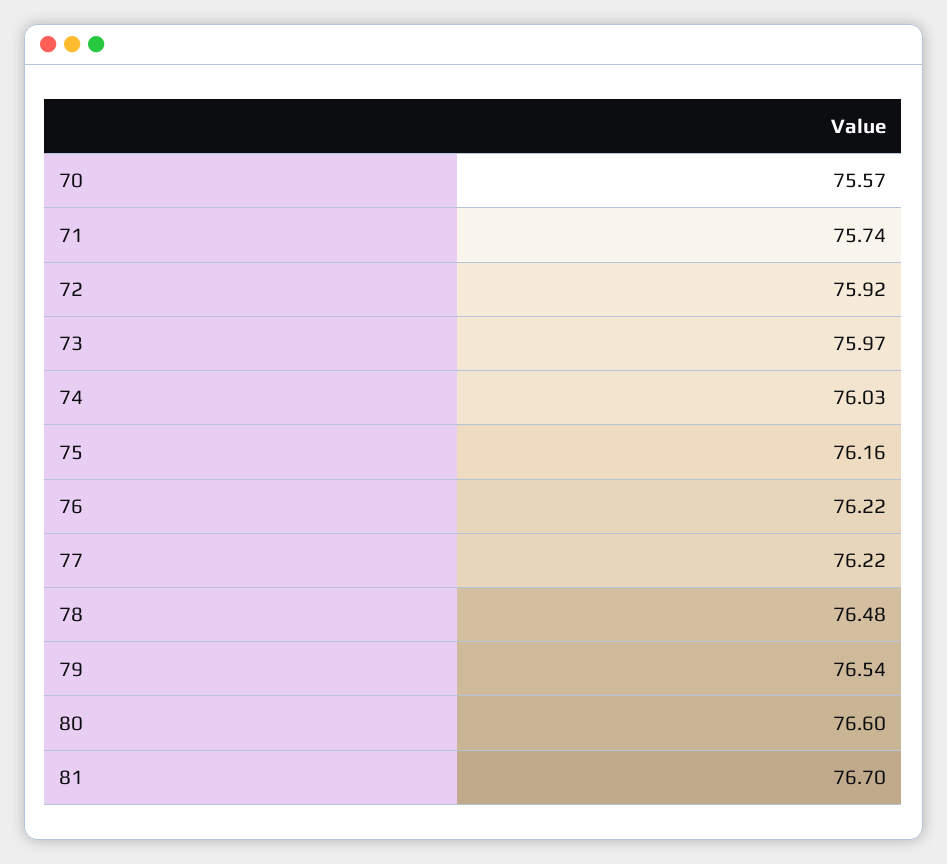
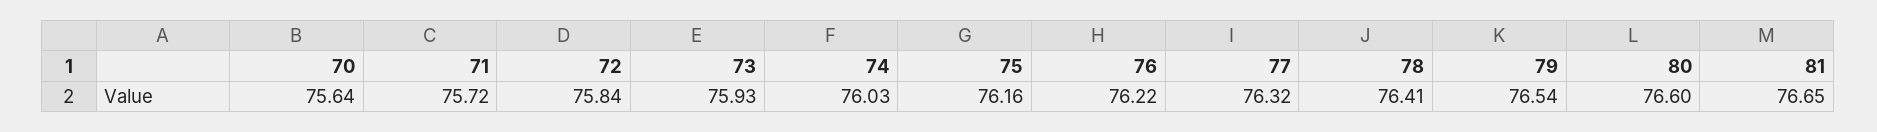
70: 75.57 -> 75.64
71: 75.74 -> 75.72
72: 75.92 -> 75.84
73: 75.97 -> 75.93
77: 76.22 -> 76.32
78: 76.48 -> 76.41
81: 76.7 -> 76.65

